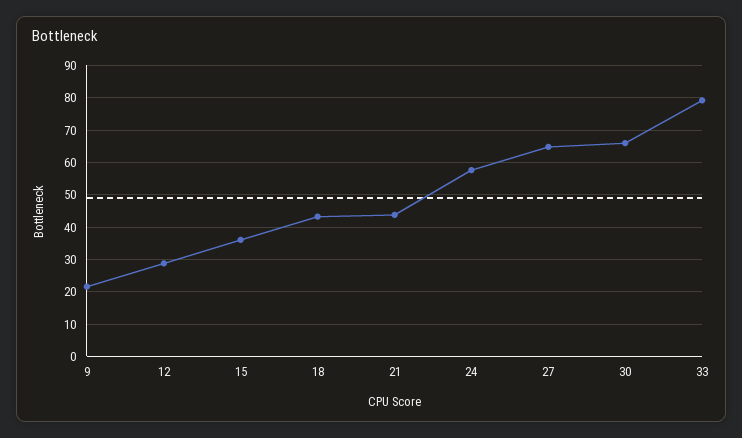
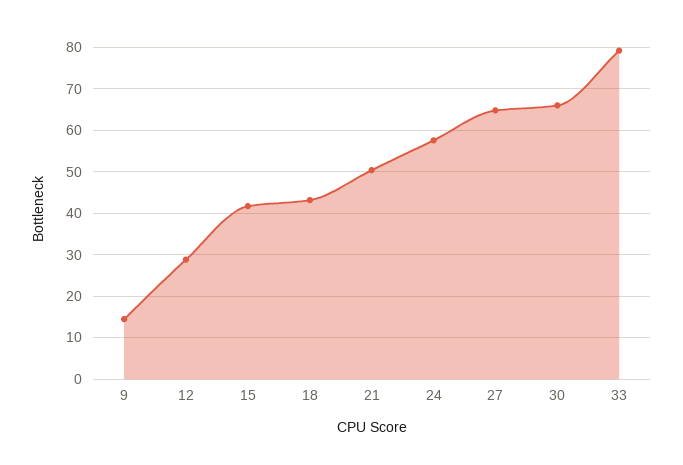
9: 22 -> 14
15: 36 -> 42
21: 44 -> 50

